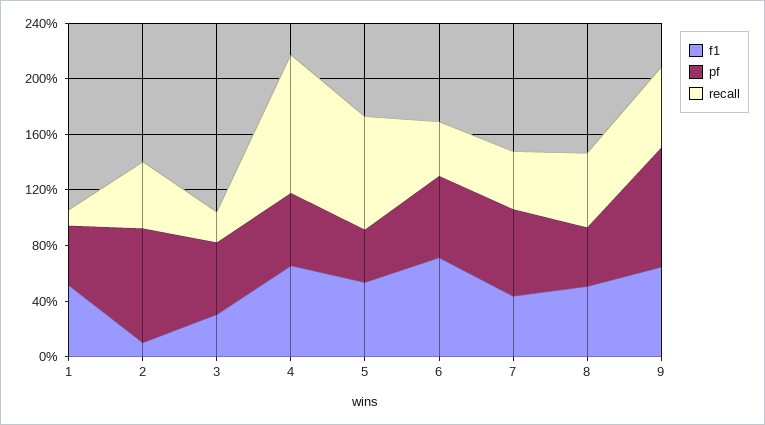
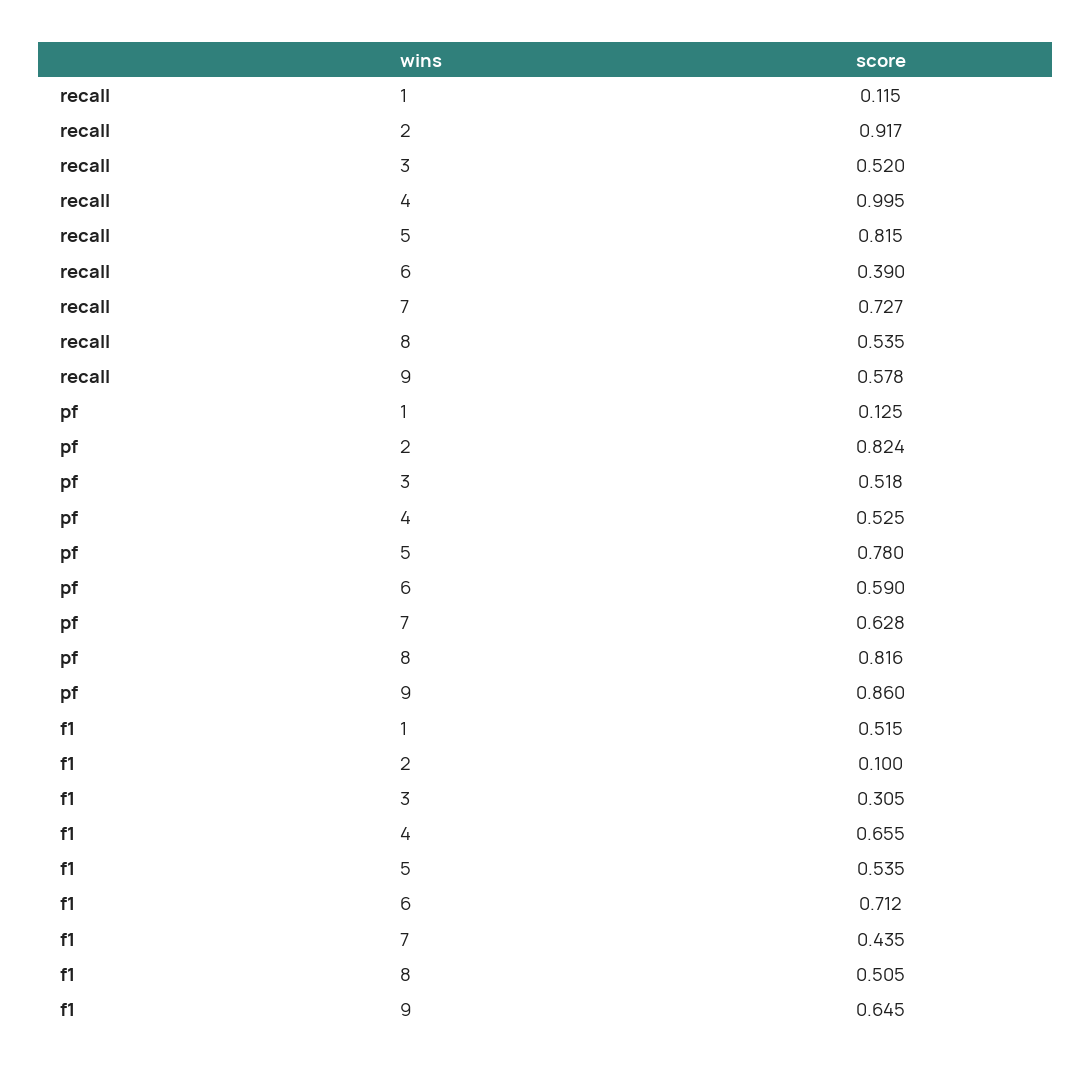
pf, 1: 0.4 -> 0.125
recall, 2: 0.5 -> 0.917
recall, 3: 0.2 -> 0.52
pf, 5: 0.4 -> 0.78
recall, 7: 0.4 -> 0.727
pf, 8: 0.4 -> 0.816

